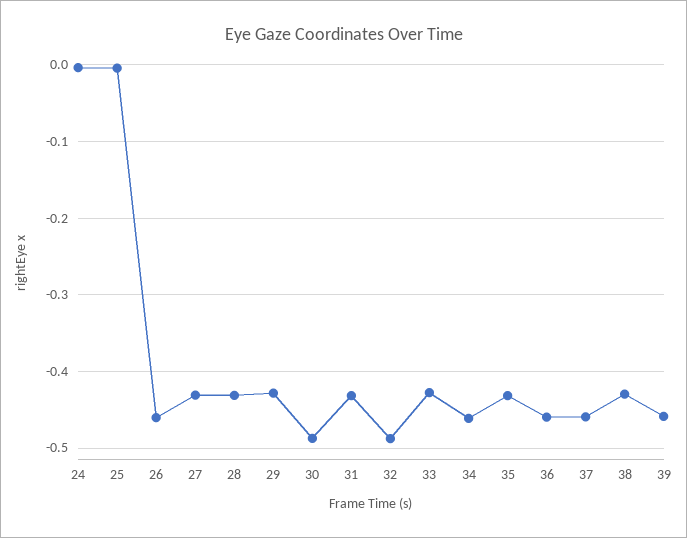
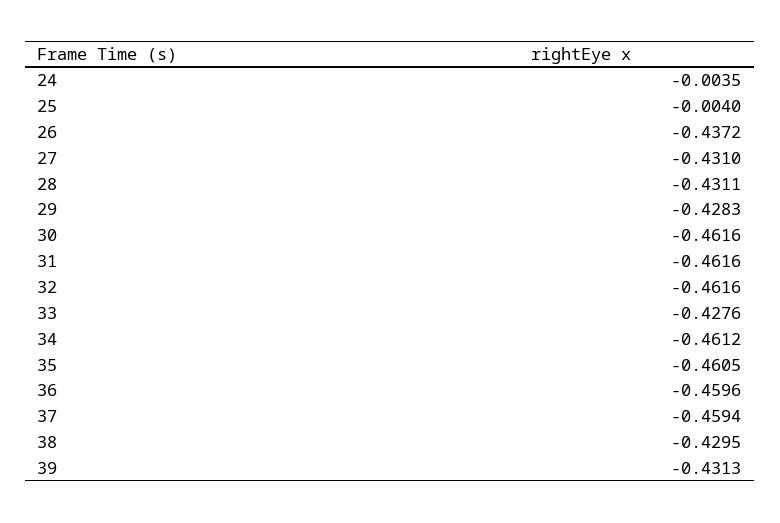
26: -0.46 -> -0.4372
30: -0.49 -> -0.4616
31: -0.43 -> -0.4616
32: -0.49 -> -0.4616
35: -0.43 -> -0.4605
39: -0.46 -> -0.4313

